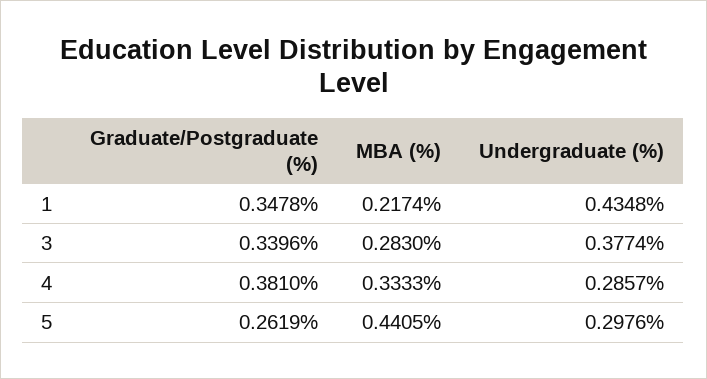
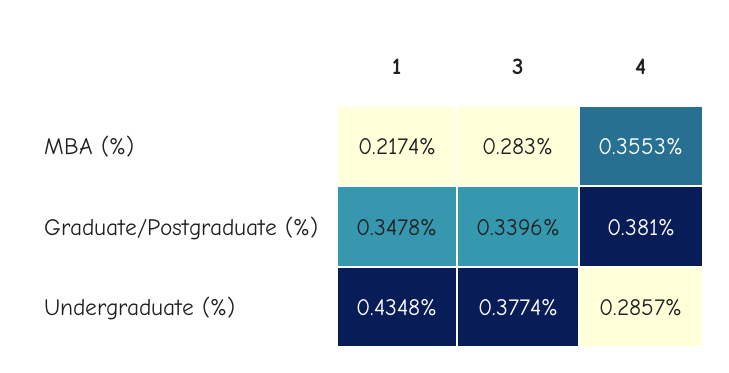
MBA (%), 4: 0.3333 -> 0.3553
Graduate/Postgraduate (%), 5: 0.2619 -> none
MBA (%), 5: 0.4405 -> none
Undergraduate (%), 5: 0.2976 -> none

